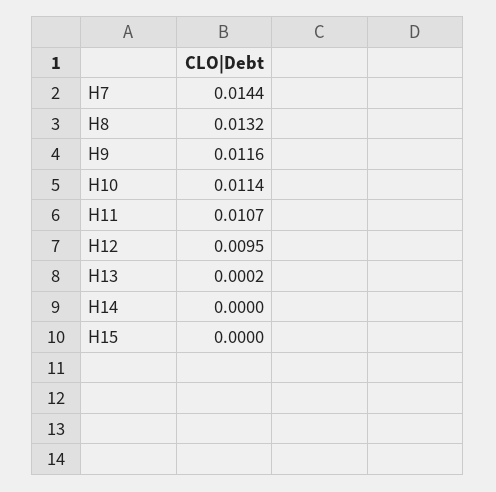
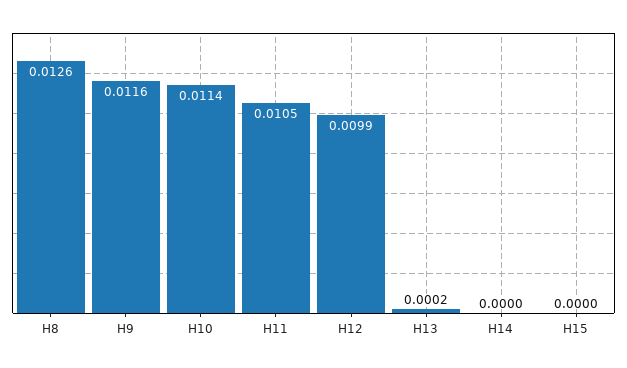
H7: 0.0144 -> none
H8: 0.0132 -> 0.0126
H11: 0.0107 -> 0.0105
H12: 0.0095 -> 0.0099

